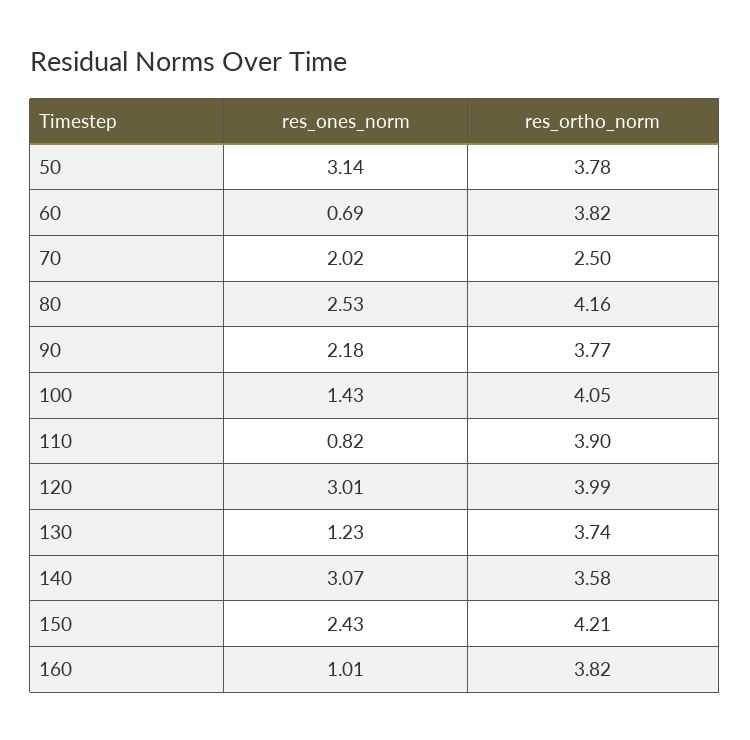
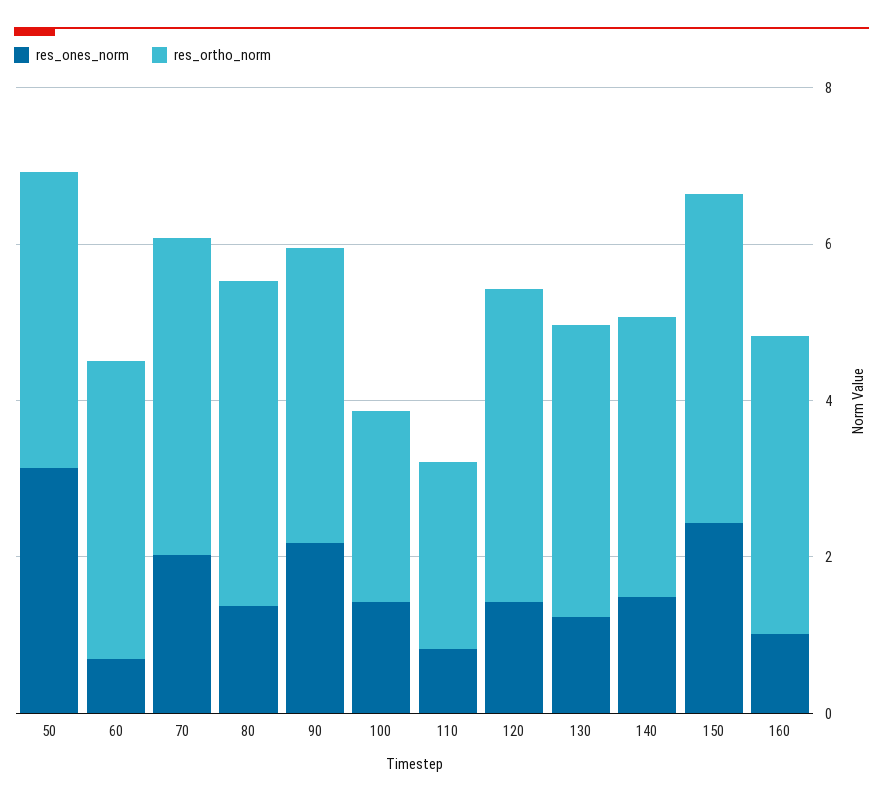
res_ortho_norm, 70: 2.5 -> 4
res_ones_norm, 80: 2.53 -> 1.5
res_ortho_norm, 100: 4.05 -> 2.5
res_ortho_norm, 110: 3.9 -> 2.5
res_ones_norm, 120: 3.01 -> 1.5
res_ones_norm, 140: 3.07 -> 1.5

